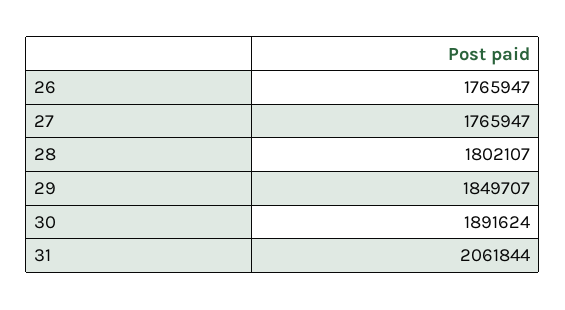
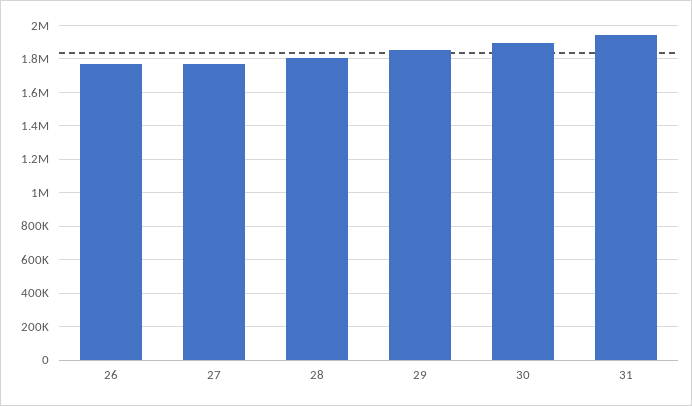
31: 2061844 -> 1950000

